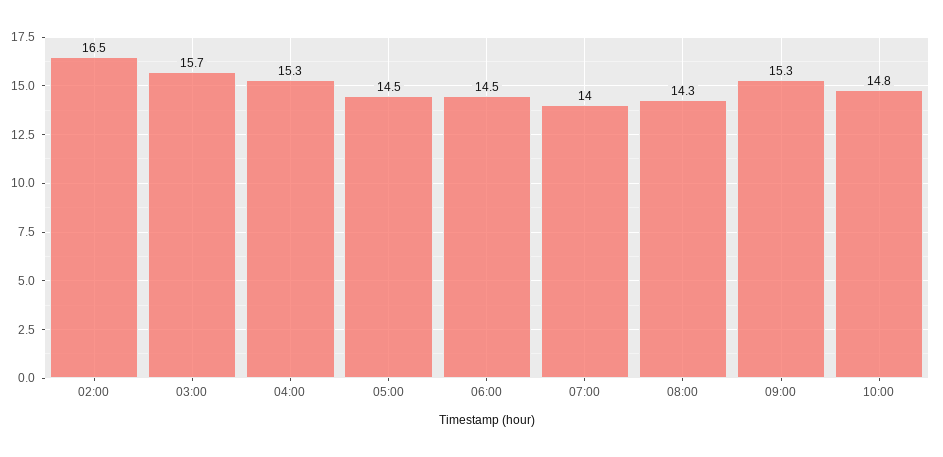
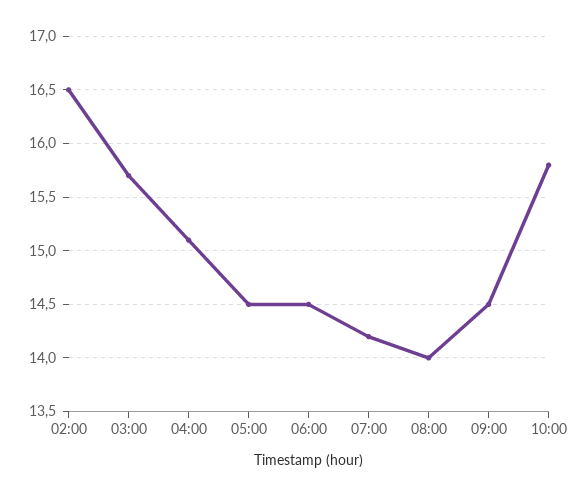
04:00: 15.3 -> 15.1
07:00: 14 -> 14.2
08:00: 14.3 -> 14
09:00: 15.3 -> 14.5
10:00: 14.8 -> 15.8

